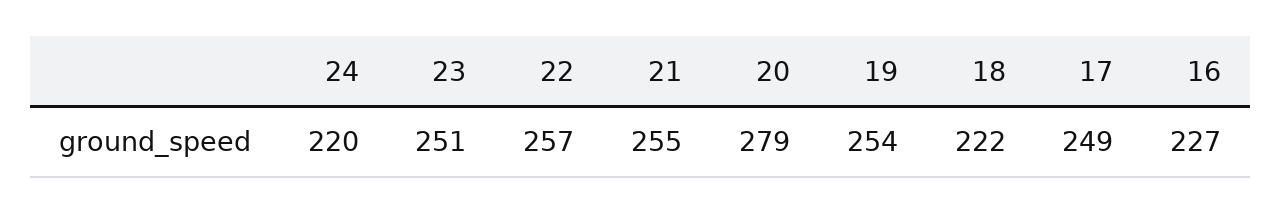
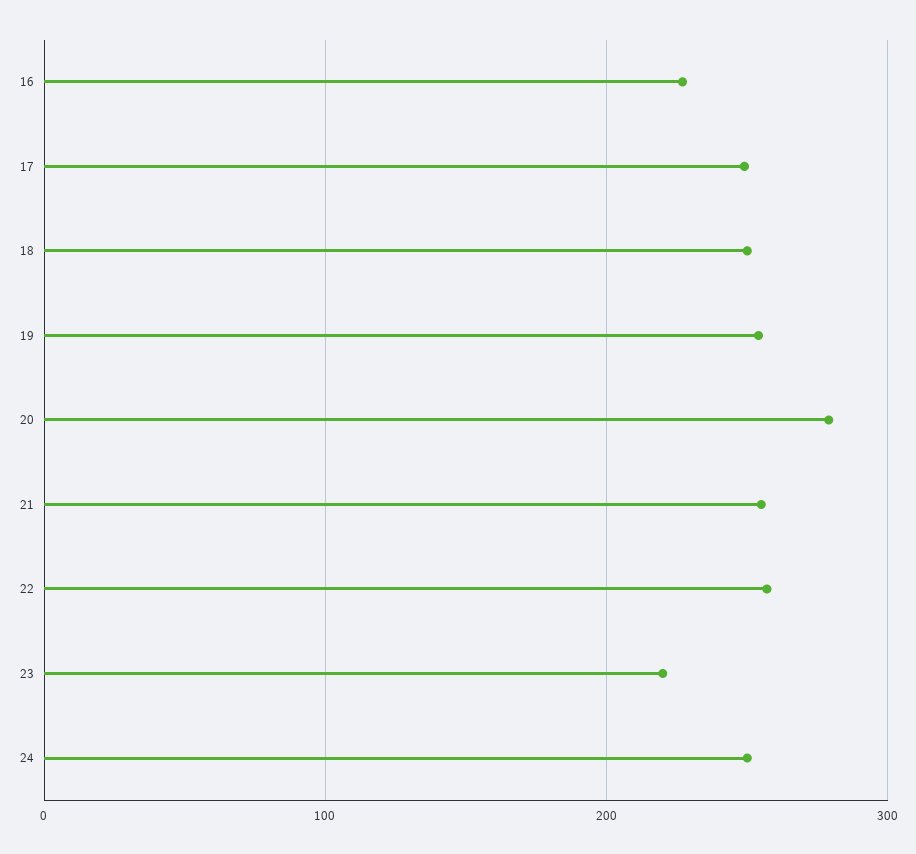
24: 220 -> 250
23: 251 -> 220
18: 222 -> 250

